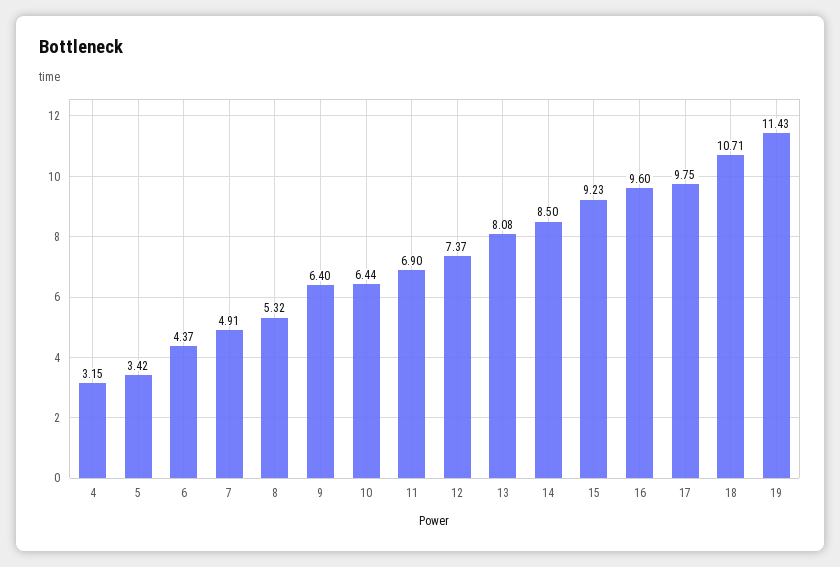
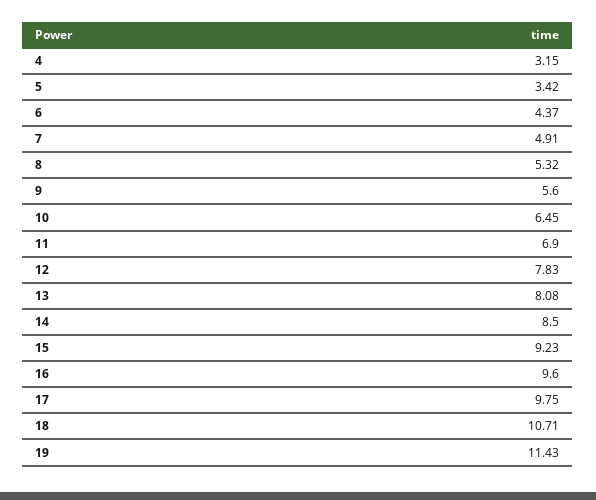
9: 6.4 -> 5.6
10: 6.44 -> 6.45
12: 7.37 -> 7.83

